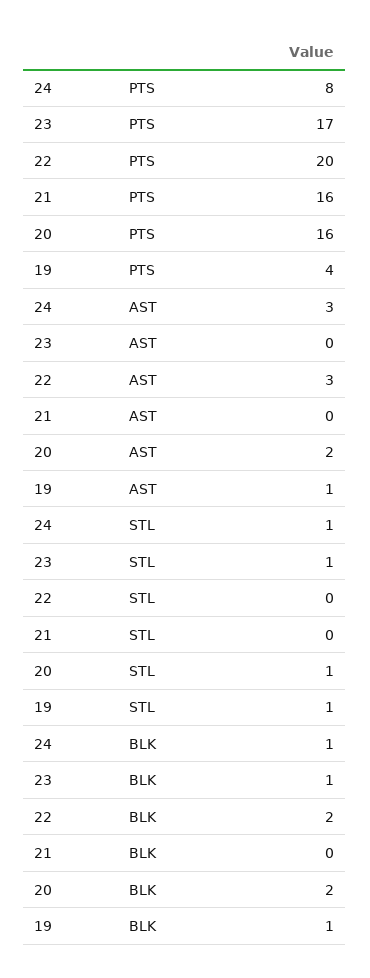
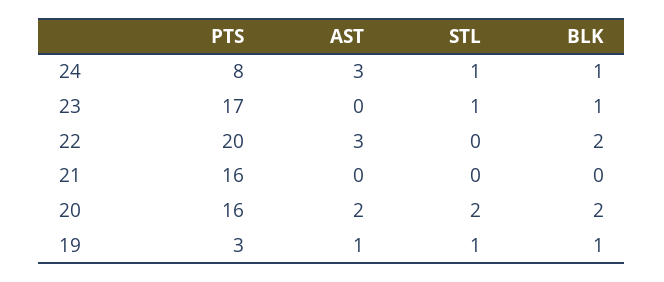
19, PTS: 4 -> 3
20, STL: 1 -> 2

